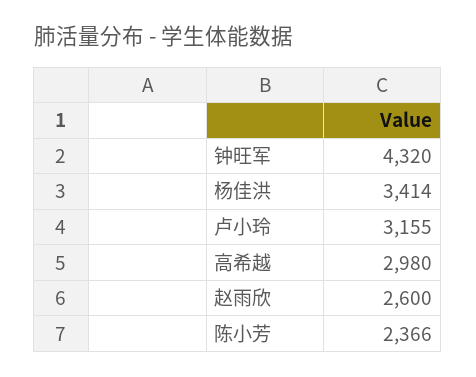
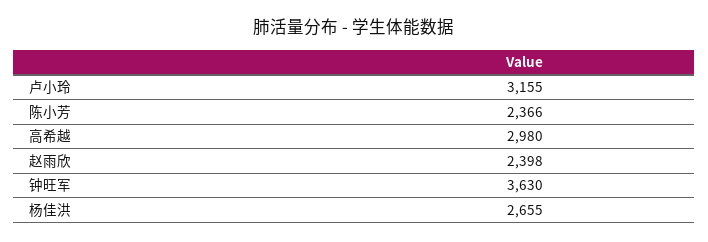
钟旺军: 4320 -> 3630
杨佳洪: 3414 -> 2655
赵雨欣: 2600 -> 2398

